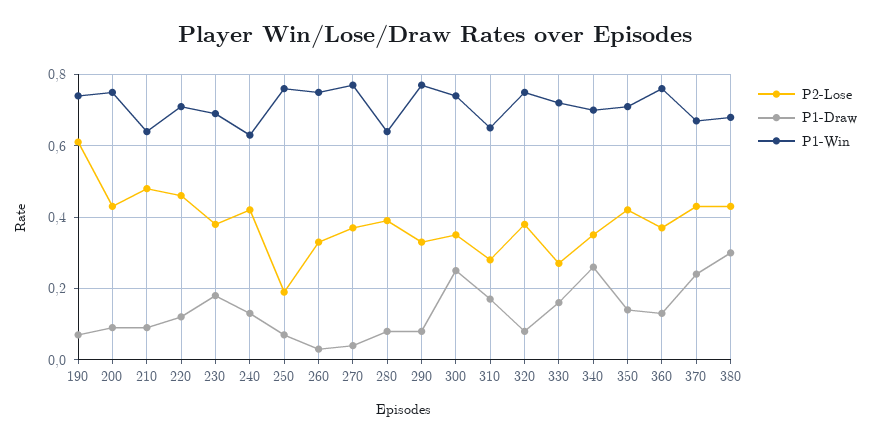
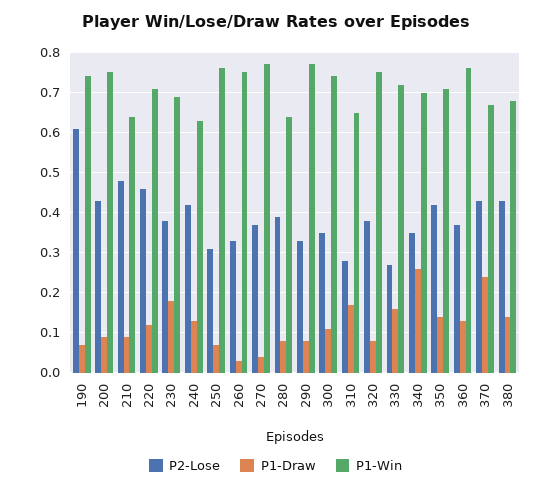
P2-Lose, 250: 0.2 -> 0.3
P1-Draw, 300: 0.25 -> 0.1
P1-Draw, 380: 0.3 -> 0.15

